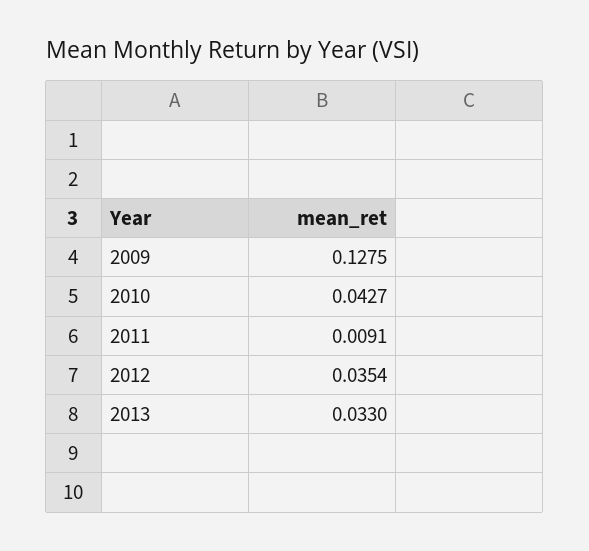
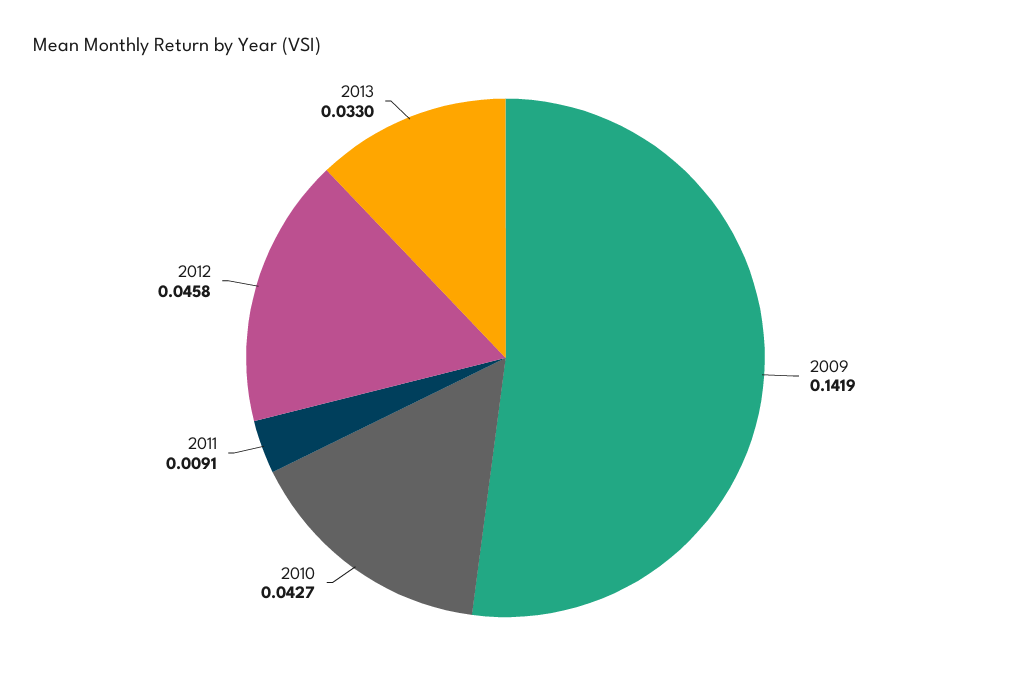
2009: 0.1275 -> 0.1419
2012: 0.0354 -> 0.0458

